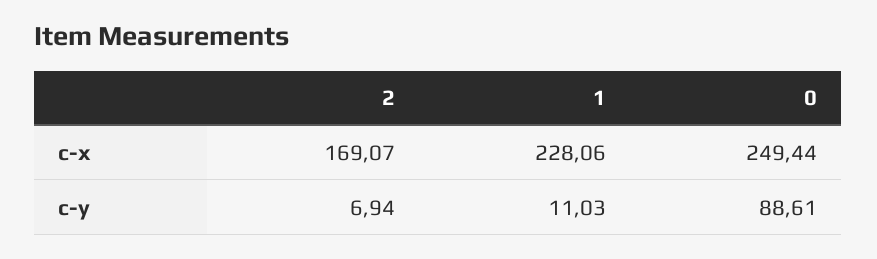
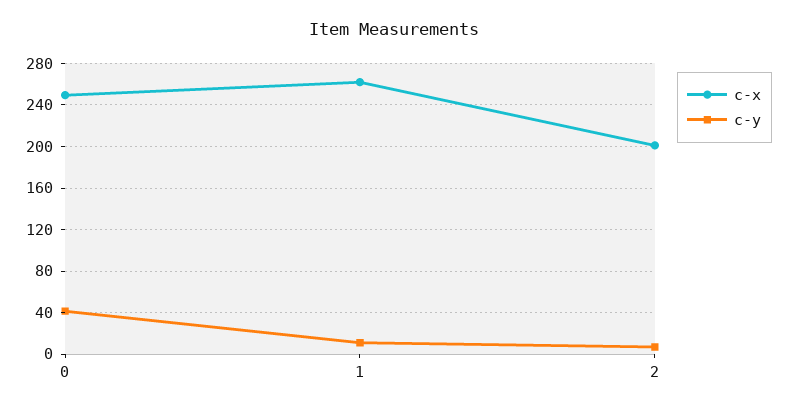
c-x, 2: 169.07 -> 200
c-x, 1: 228.06 -> 260
c-y, 0: 88.61 -> 40

